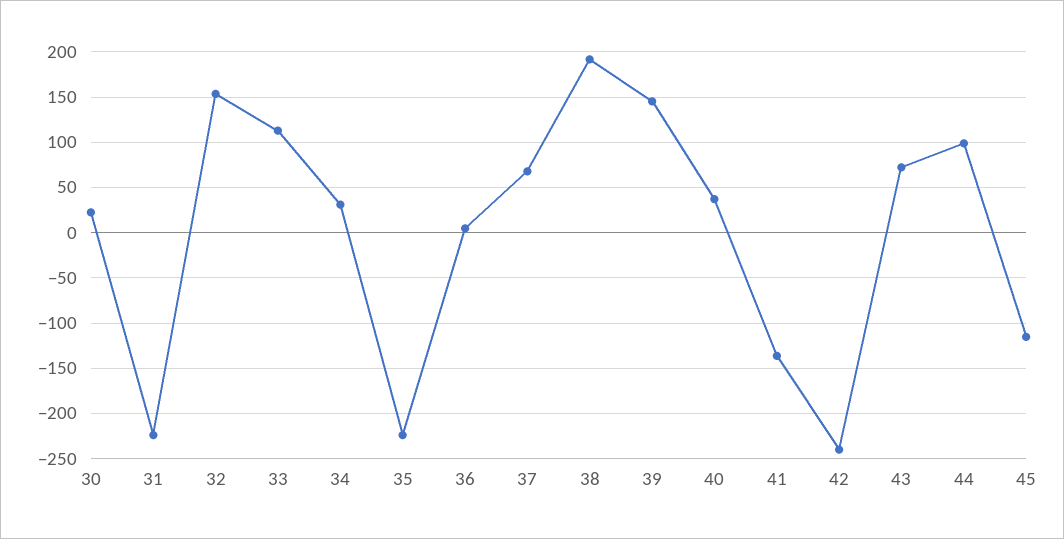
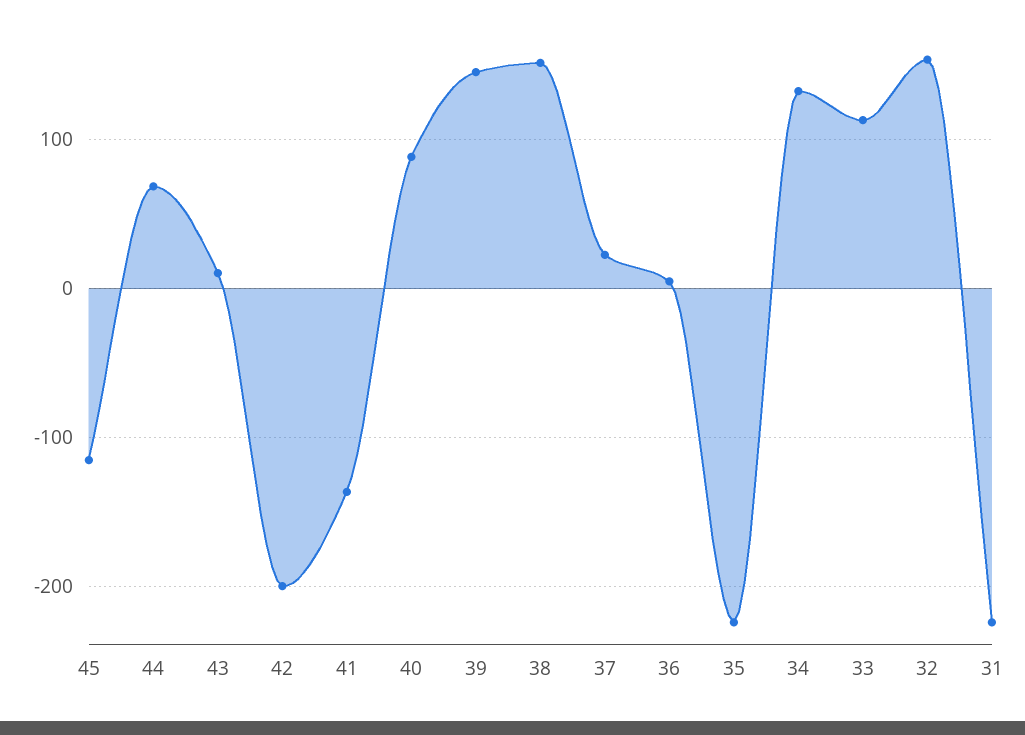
30: 20 -> none
34: 30 -> 130
37: 70 -> 20
38: 190 -> 150
40: 40 -> 90
42: -240 -> -200
43: 70 -> 10
44: 100 -> 70

